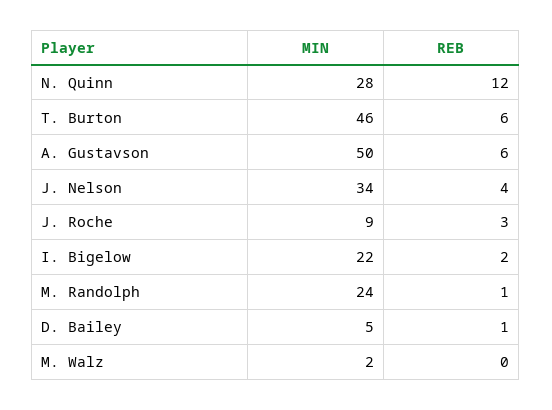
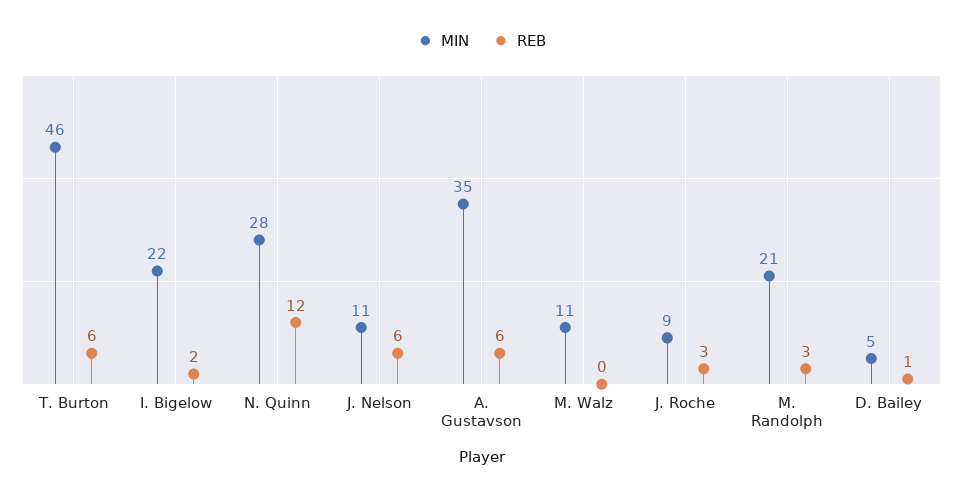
MIN, A. Gustavson: 50 -> 35
MIN, J. Nelson: 34 -> 11
REB, J. Nelson: 4 -> 6
MIN, M. Randolph: 24 -> 21
REB, M. Randolph: 1 -> 3
MIN, M. Walz: 2 -> 11

